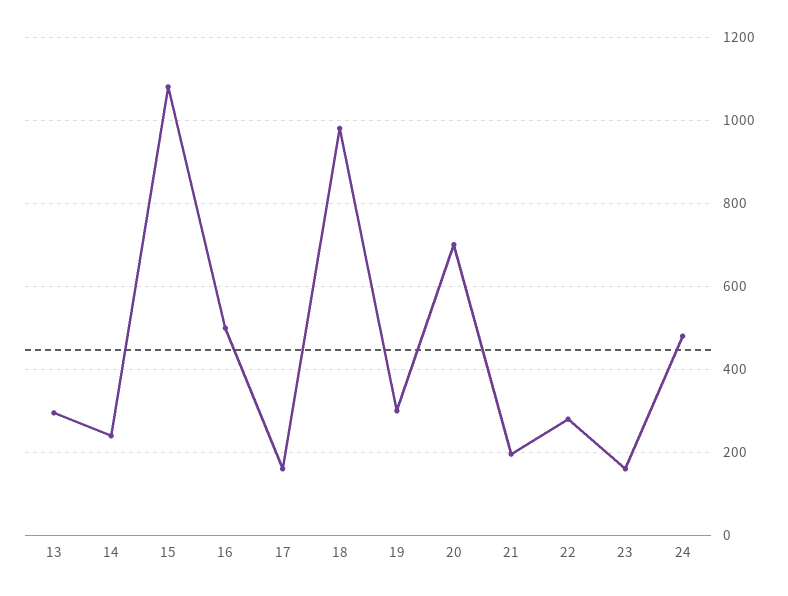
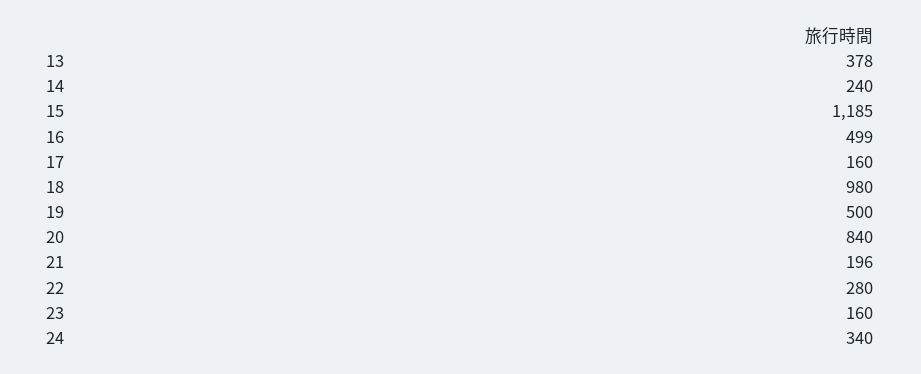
13: 300 -> 378
15: 1080 -> 1185
19: 300 -> 500
20: 700 -> 840
24: 480 -> 340

